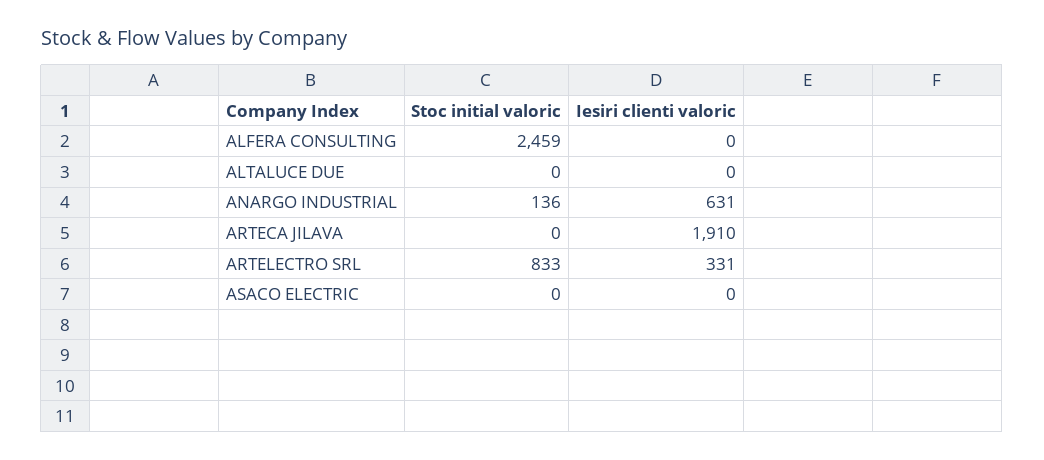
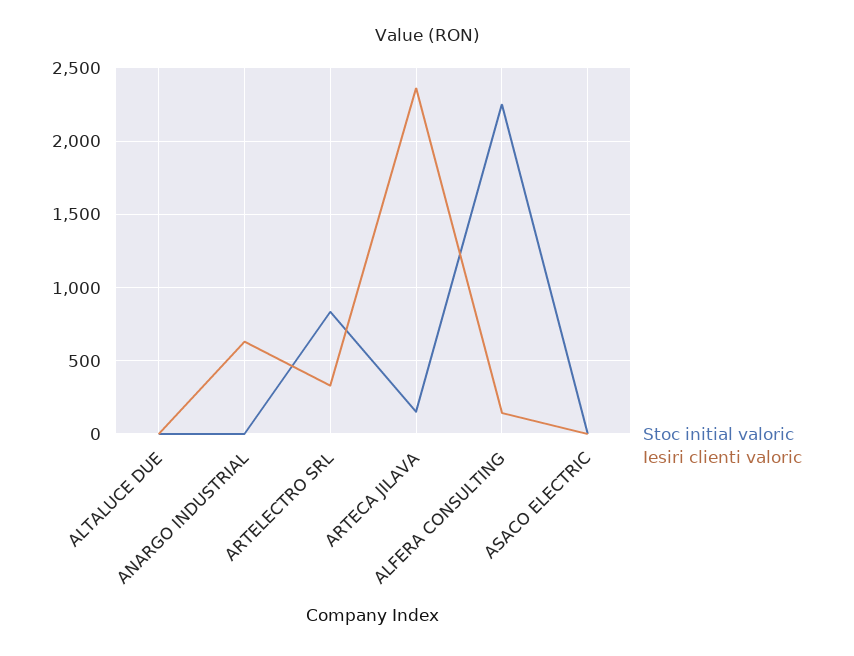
Stoc initial valoric, ALFERA CONSULTING: 2459 -> 2250
Iesiri clienti valoric, ALFERA CONSULTING: 0 -> 150
Stoc initial valoric, ANARGO INDUSTRIAL: 136 -> 0
Stoc initial valoric, ARTECA JILAVA: 0 -> 150
Iesiri clienti valoric, ARTECA JILAVA: 1910 -> 2350

